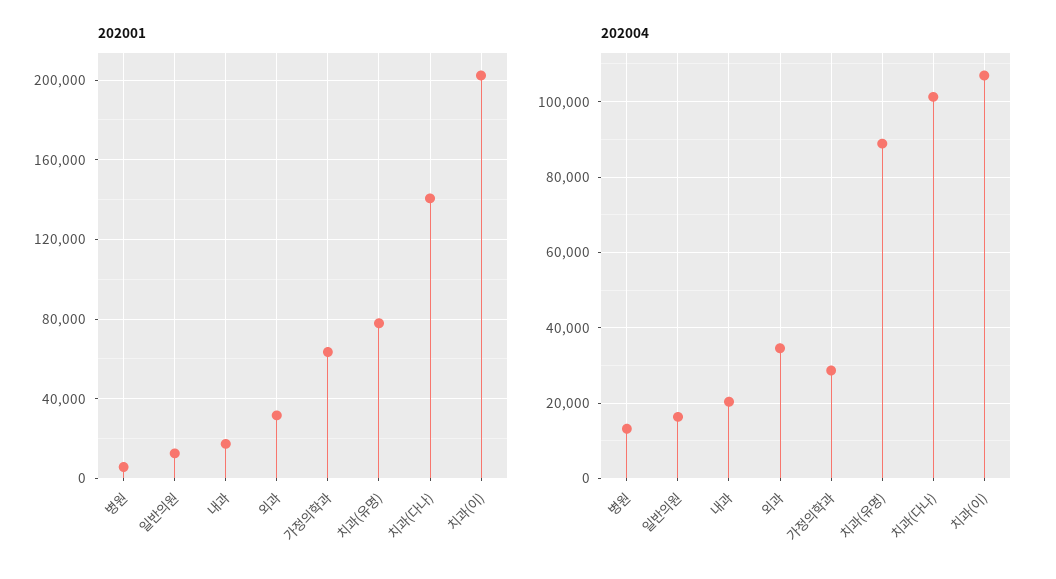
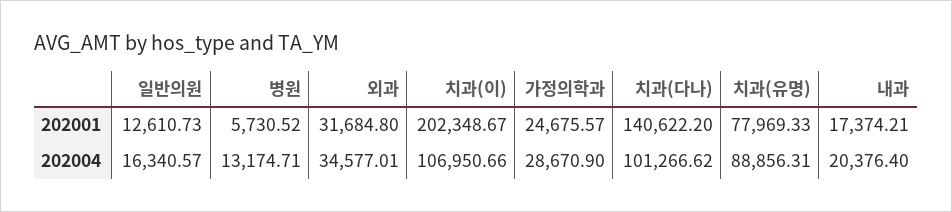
202001, 가정의학과: 65000 -> 24675.57

